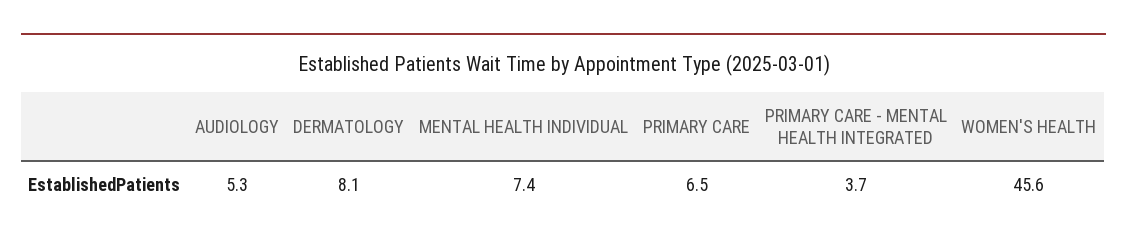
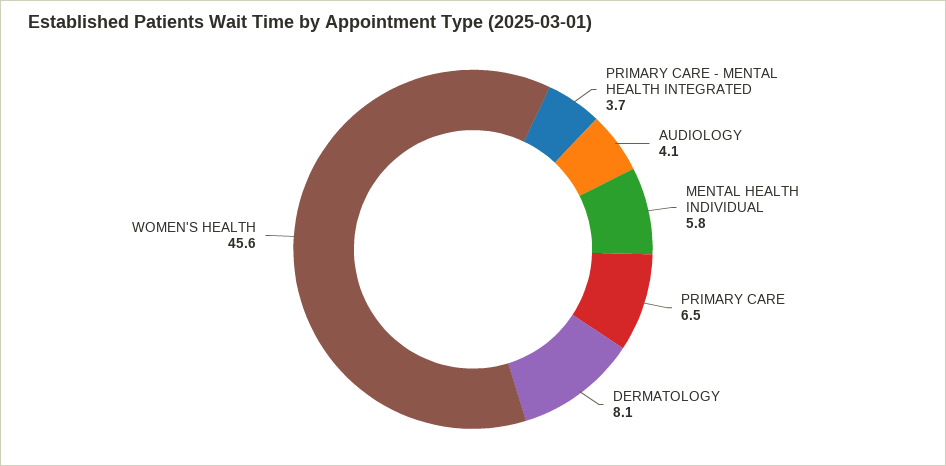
AUDIOLOGY: 5.3 -> 4.1
MENTAL HEALTH INDIVIDUAL: 7.4 -> 5.8

